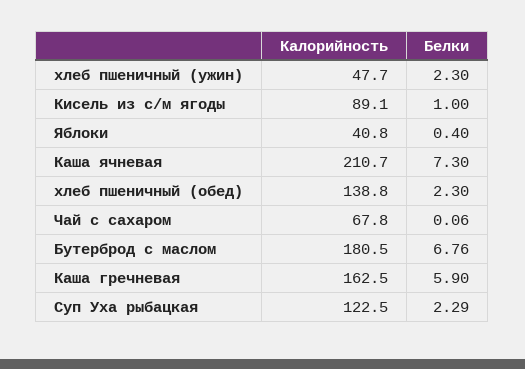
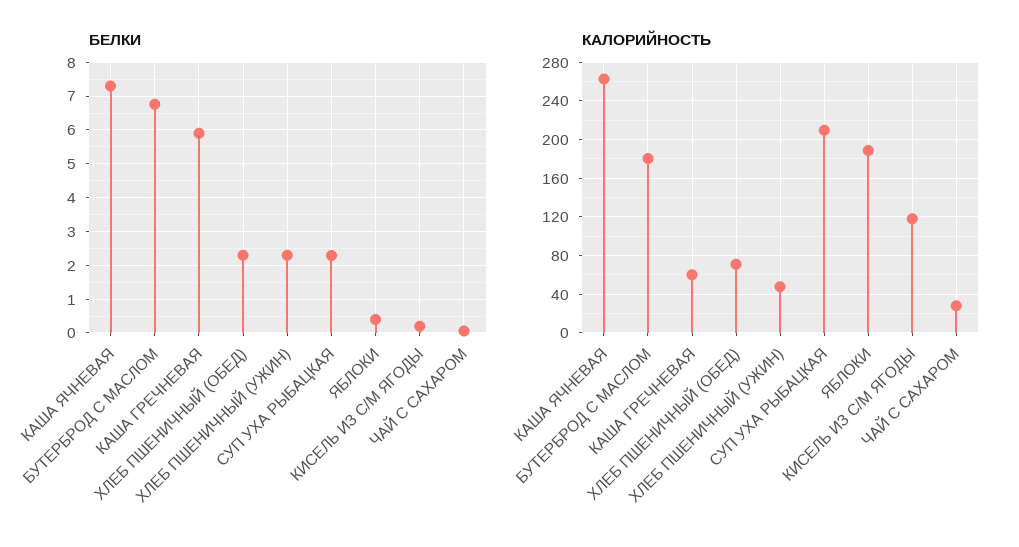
Калорийность, Кисель из с/м ягоды: 89.1 -> 120
Белки, Кисель из с/м ягоды: 1 -> 0.2
Калорийность, Яблоки: 40.8 -> 190
Калорийность, Каша ячневая: 210.7 -> 260
Калорийность, хлеб пшеничный (обед): 138.8 -> 70
Калорийность, Чай с сахаром: 67.8 -> 30
Калорийность, Каша гречневая: 162.5 -> 60
Калорийность, Суп Уха рыбацкая: 122.5 -> 210

